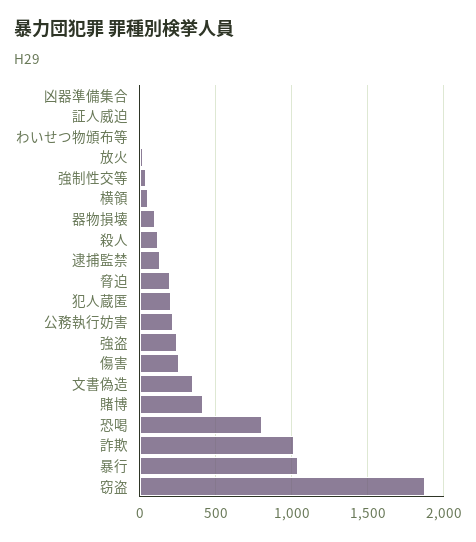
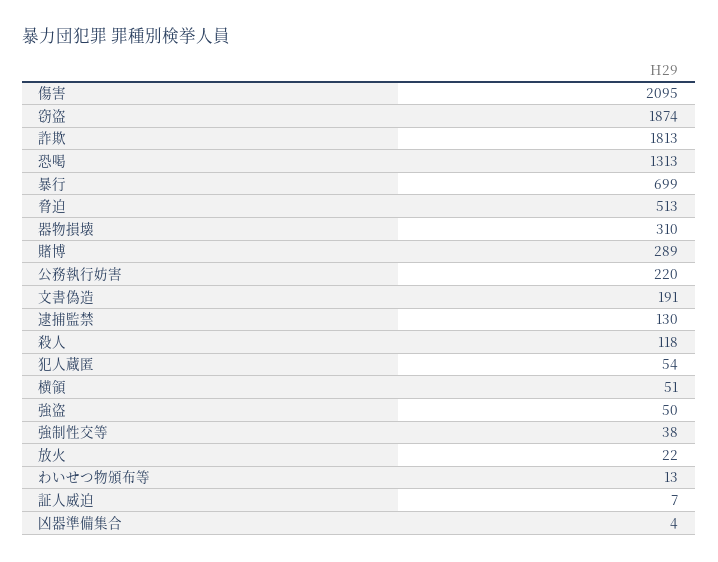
器物損壊: 100 -> 310
脅迫: 200 -> 513
犯人蔵匿: 200 -> 54
強盗: 250 -> 50
傷害: 250 -> 2095
文書偽造: 350 -> 191
賭博: 400 -> 289
恐喝: 800 -> 1313
詐欺: 1000 -> 1813
暴行: 1050 -> 699

